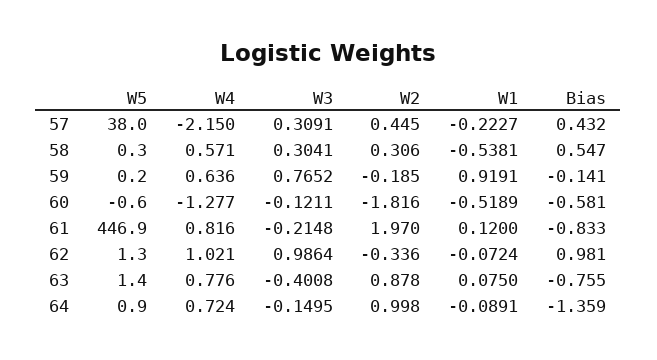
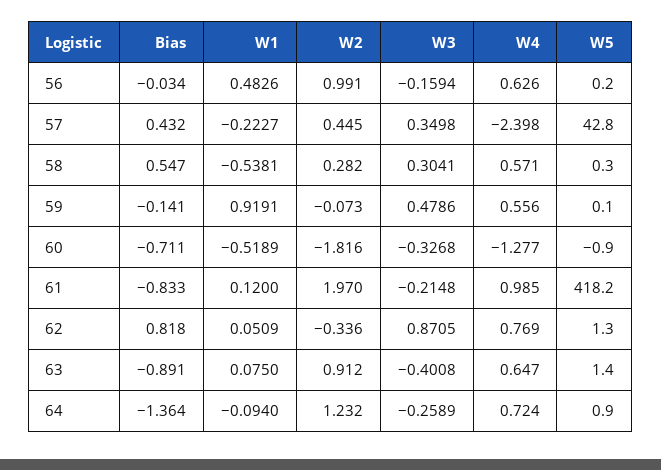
W5, 57: 38 -> 42.8
W4, 57: -2.15 -> -2.398
W3, 57: 0.3091 -> 0.3498
W2, 58: 0.306 -> 0.282
W5, 59: 0.2 -> 0.1
W4, 59: 0.636 -> 0.556
W3, 59: 0.7652 -> 0.4786
W2, 59: -0.185 -> -0.073
W5, 60: -0.6 -> -0.9
W3, 60: -0.1211 -> -0.3268
Bias, 60: -0.581 -> -0.711
W5, 61: 446.9 -> 418.2
W4, 61: 0.816 -> 0.985
W4, 62: 1.021 -> 0.769
W3, 62: 0.9864 -> 0.8705
W1, 62: -0.0724 -> 0.0509
Bias, 62: 0.981 -> 0.818
W4, 63: 0.776 -> 0.647
W2, 63: 0.878 -> 0.912
Bias, 63: -0.755 -> -0.891
W3, 64: -0.1495 -> -0.2589
W2, 64: 0.998 -> 1.232
W1, 64: -0.0891 -> -0.094
Bias, 64: -1.359 -> -1.364
Bias, 56: none -> -0.034
W1, 56: none -> 0.4826
W2, 56: none -> 0.991
W3, 56: none -> -0.1594
W4, 56: none -> 0.626
W5, 56: none -> 0.2

